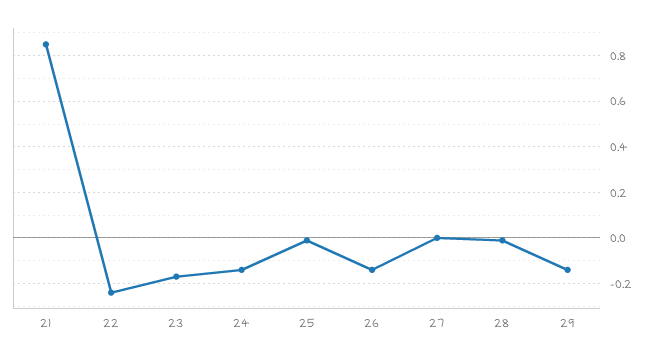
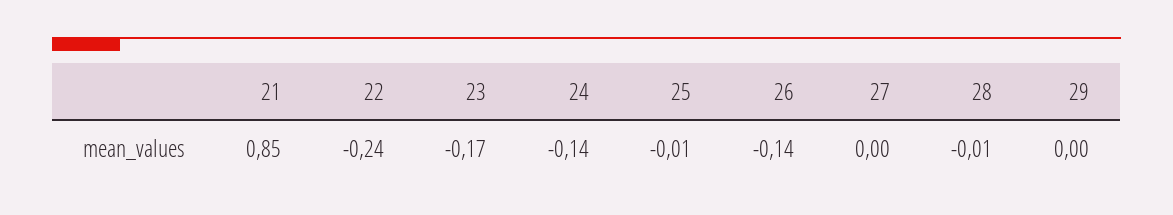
29: -0.15 -> 0

